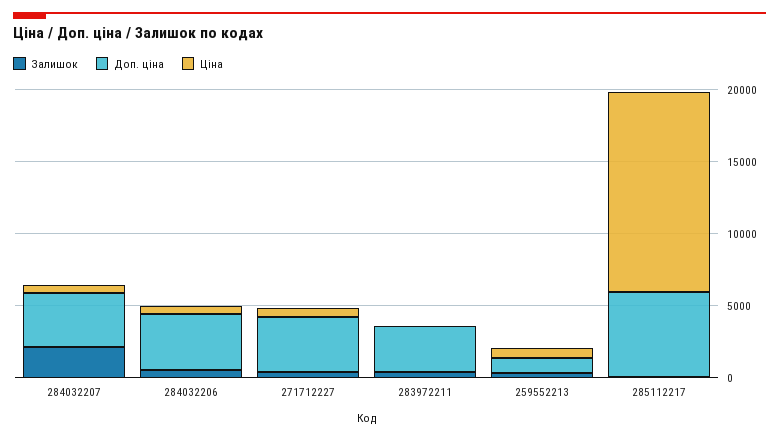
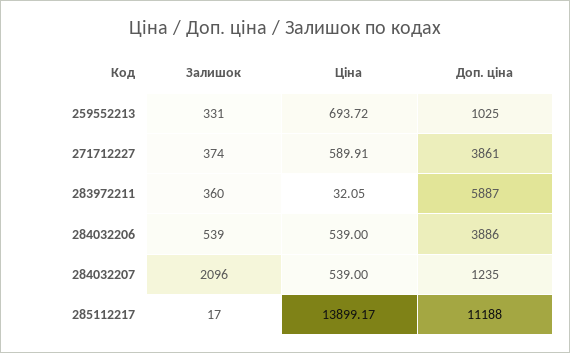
Доп. ціна, 284032207: 4000 -> 1235
Доп. ціна, 283972211: 3000 -> 5887
Доп. ціна, 285112217: 6000 -> 11188

